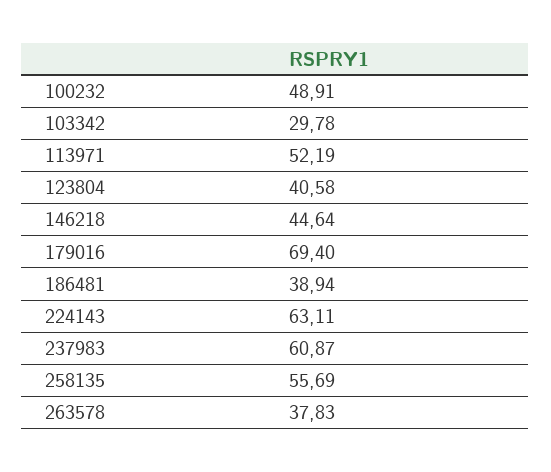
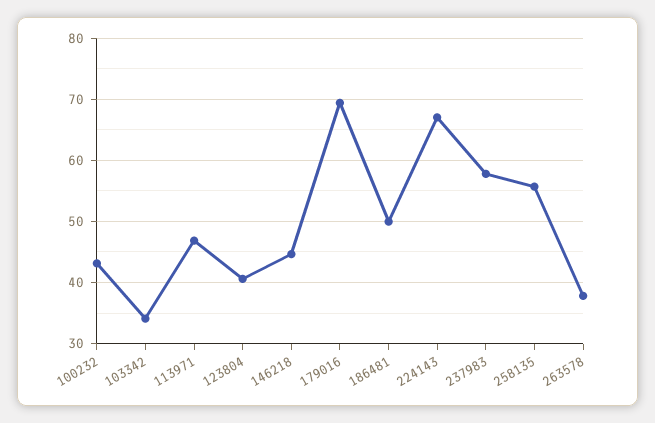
100232: 48.91 -> 43
103342: 29.78 -> 34
113971: 52.19 -> 47
186481: 38.94 -> 50
224143: 63.11 -> 67
237983: 60.87 -> 58

